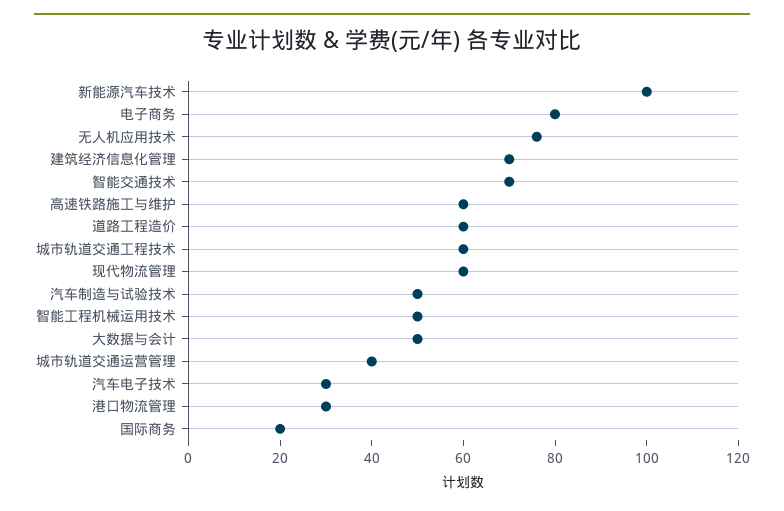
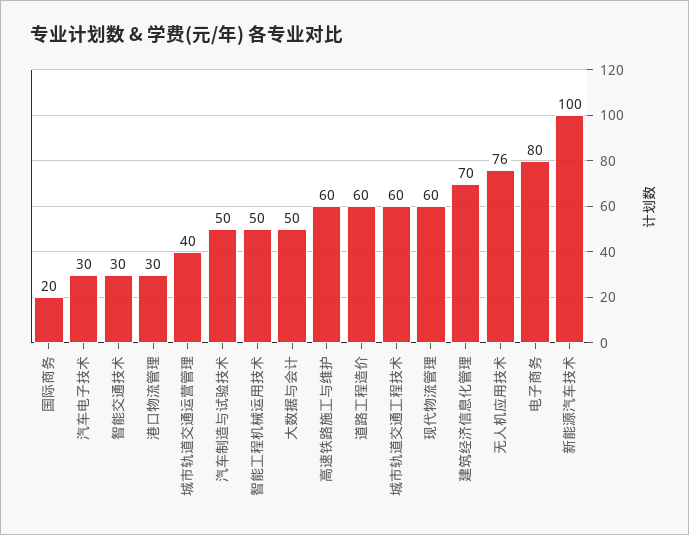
智能交通技术: 70 -> 30

